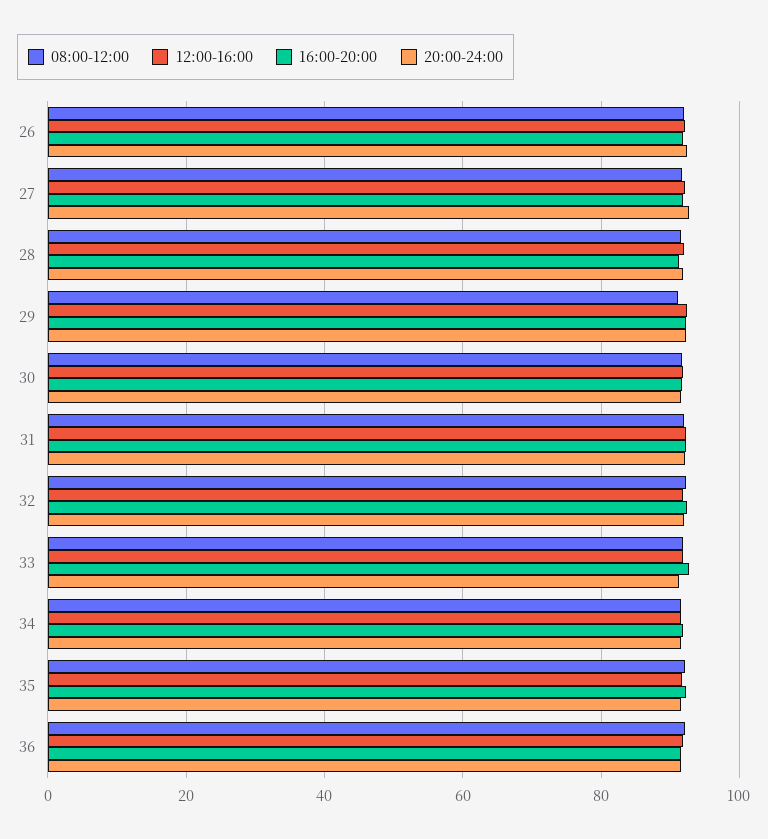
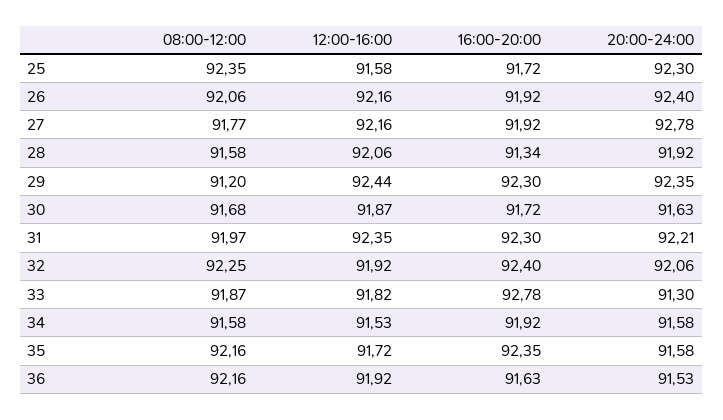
08:00-12:00, 25: none -> 92.35
12:00-16:00, 25: none -> 91.58
16:00-20:00, 25: none -> 91.72
20:00-24:00, 25: none -> 92.3

